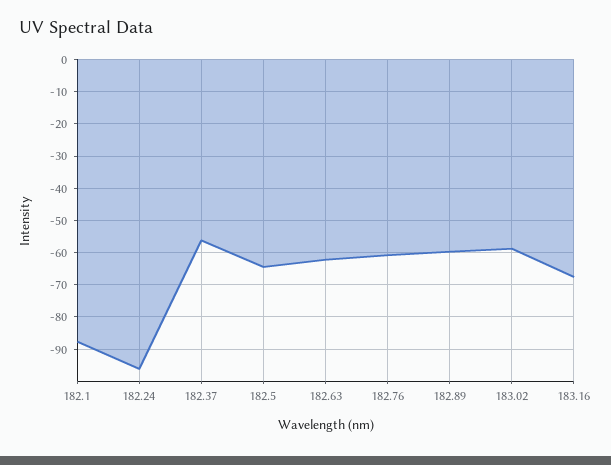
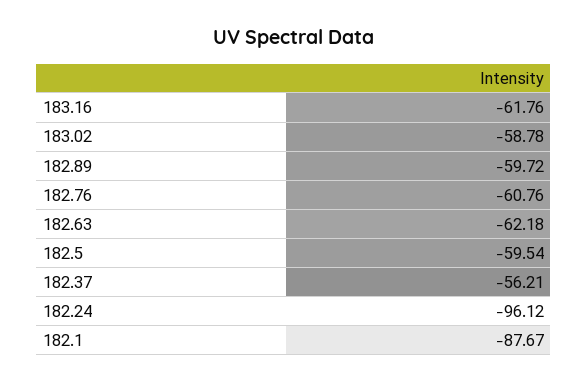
182.5: -64 -> -59.54
183.16: -68 -> -61.76

